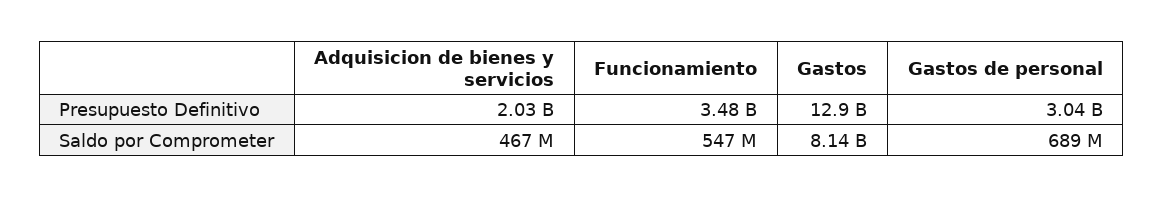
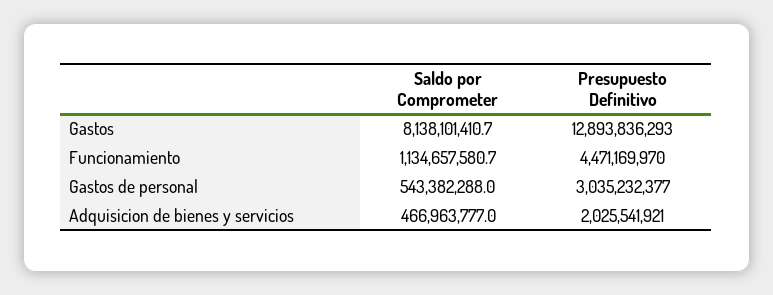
Funcionamiento, Presupuesto Definitivo: 3480000000 -> 4471169970
Funcionamiento, Saldo por Comprometer: 547000000 -> 1134657580.7
Gastos de personal, Saldo por Comprometer: 689000000 -> 543382288

